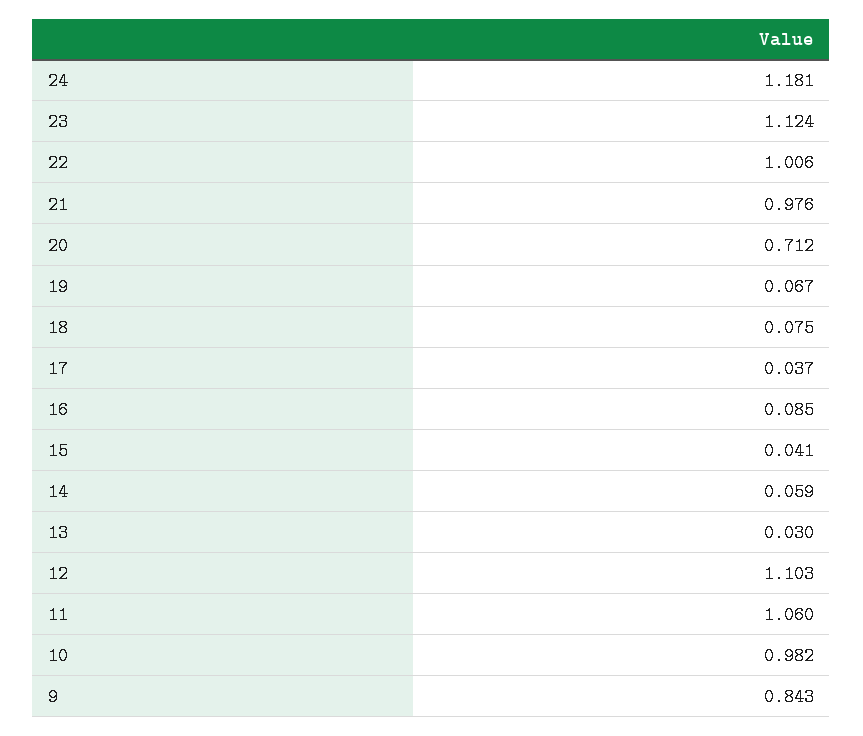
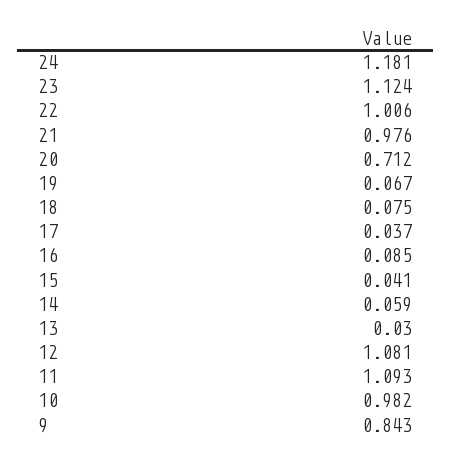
12: 1.103 -> 1.081
11: 1.06 -> 1.093

